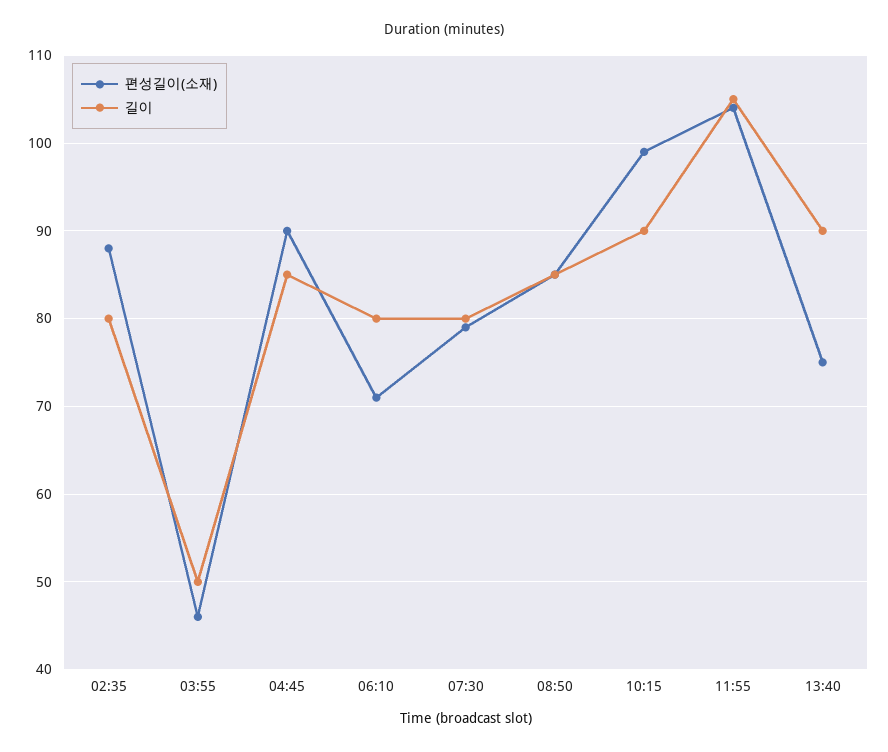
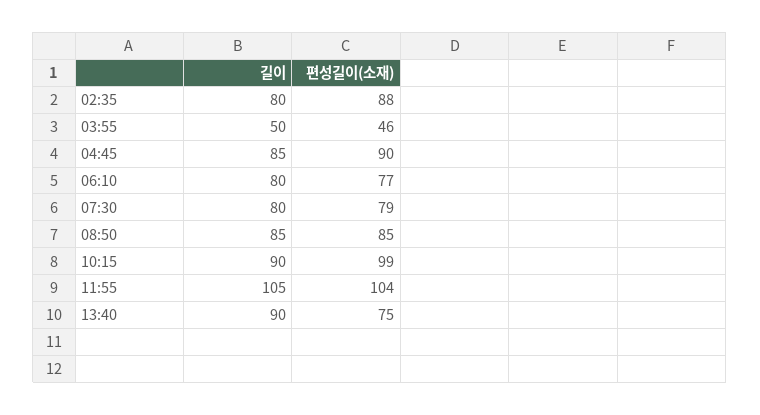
편성길이(소재), 06:10: 71 -> 77

